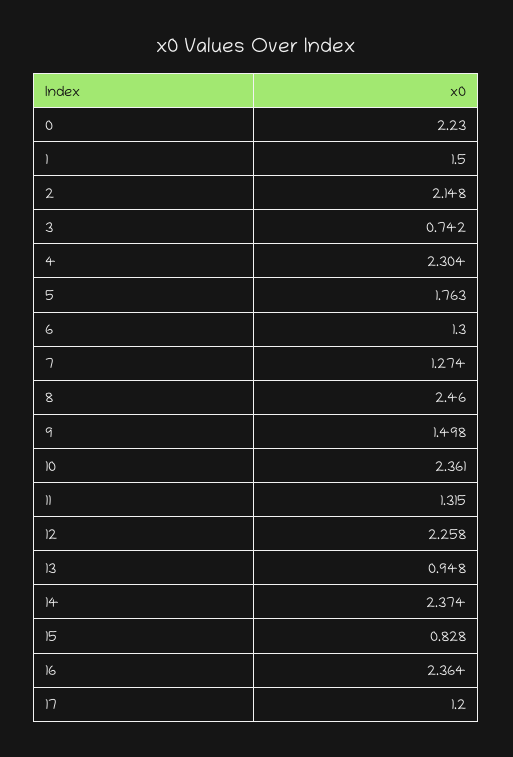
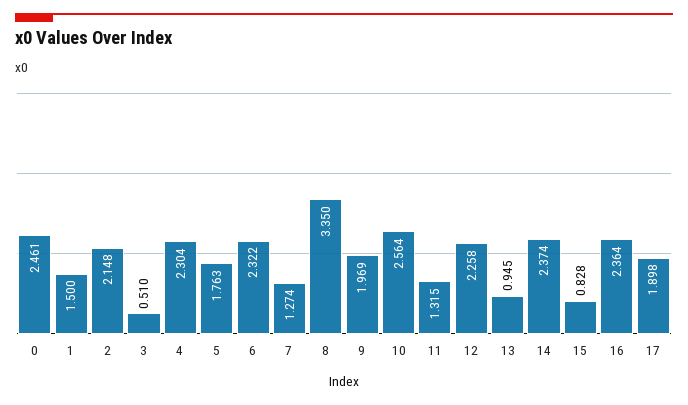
0: 2.23 -> 2.461
3: 0.742 -> 0.51
6: 1.3 -> 2.322
8: 2.46 -> 3.35
9: 1.498 -> 1.969
10: 2.361 -> 2.564
13: 0.948 -> 0.945
17: 1.2 -> 1.898

